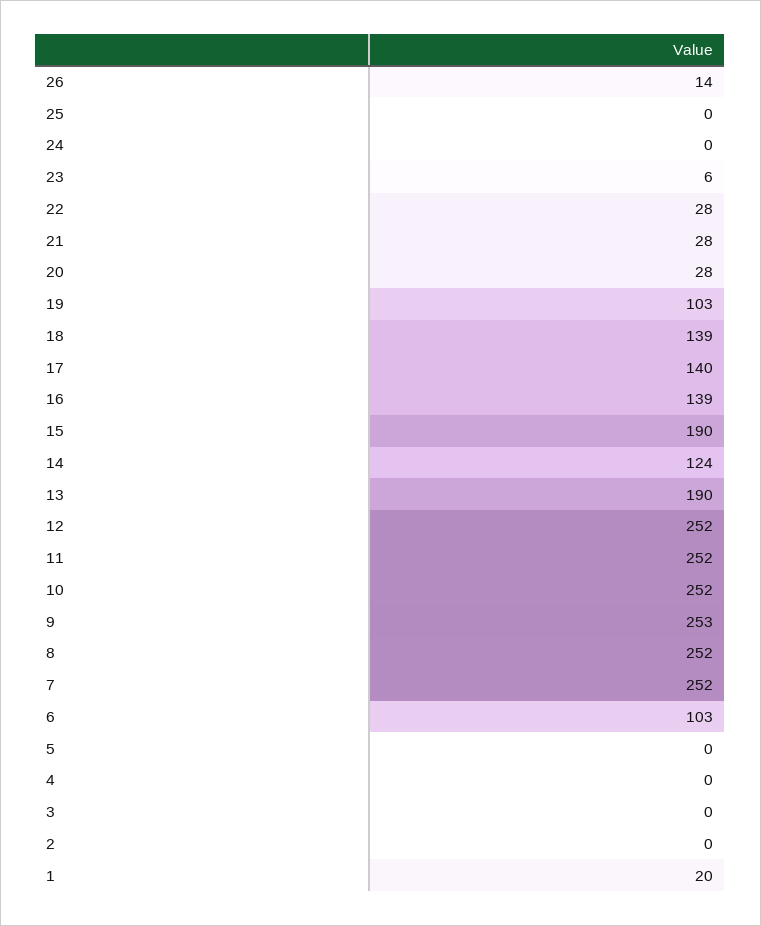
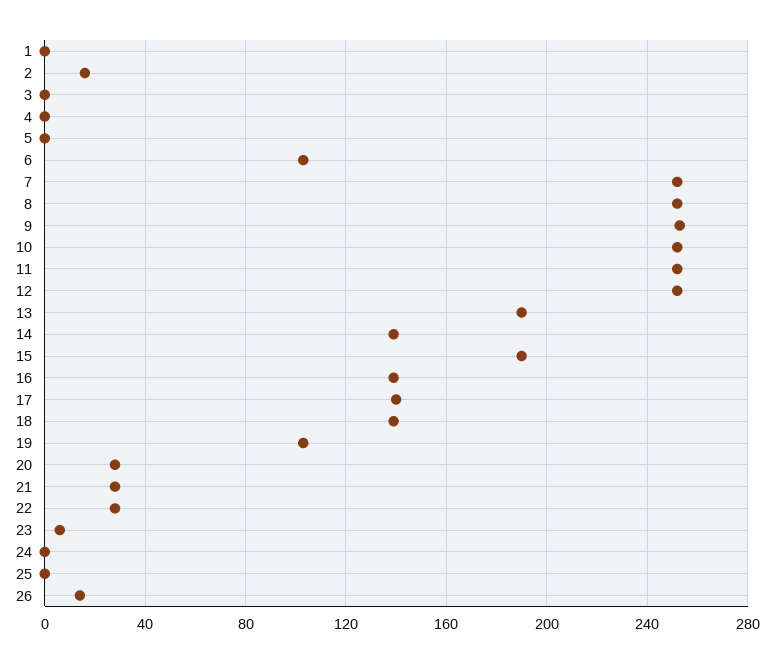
14: 124 -> 140
2: 0 -> 15
1: 20 -> 0

